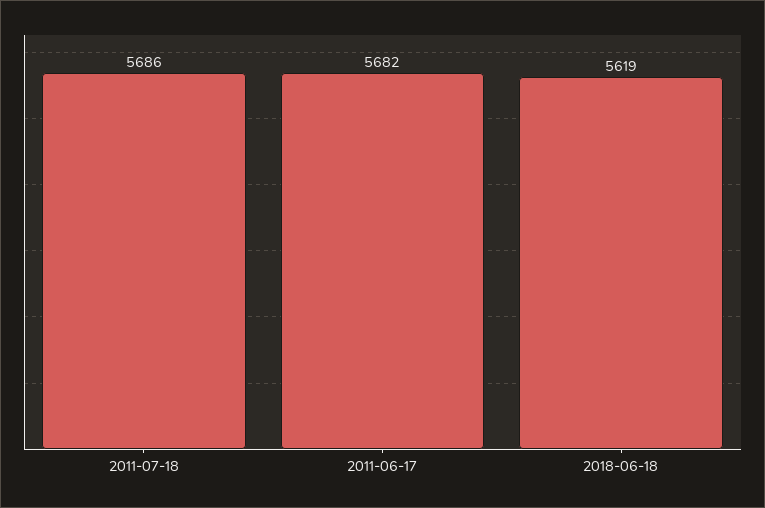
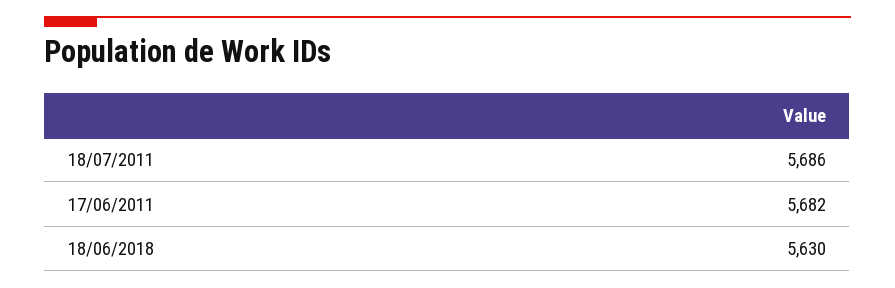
2018-06-18: 5619 -> 5630

